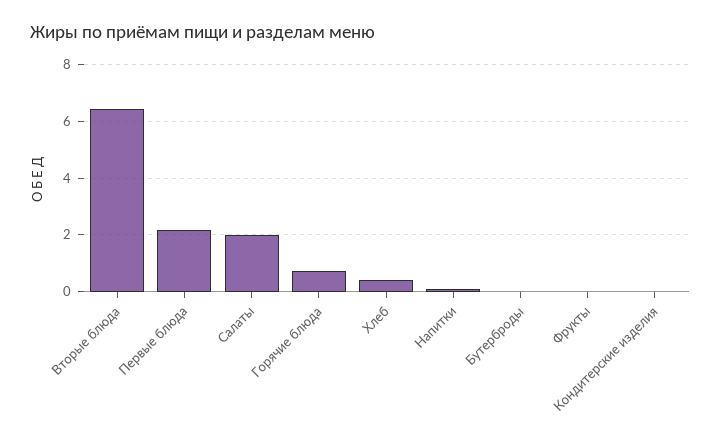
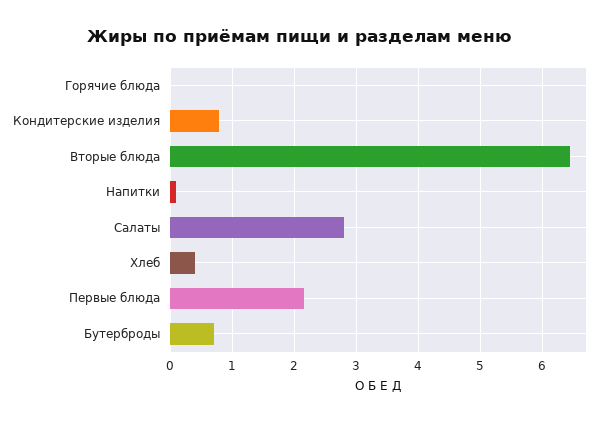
Салаты: 2 -> 2.8
Горячие блюда: 0.75 -> 0
Бутерброды: 0 -> 0.7
Фрукты: 0 -> none
Кондитерские изделия: 0 -> 0.8

